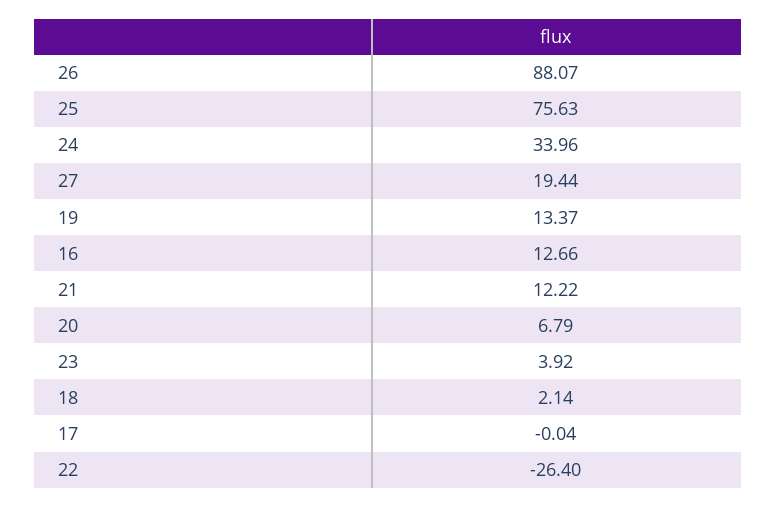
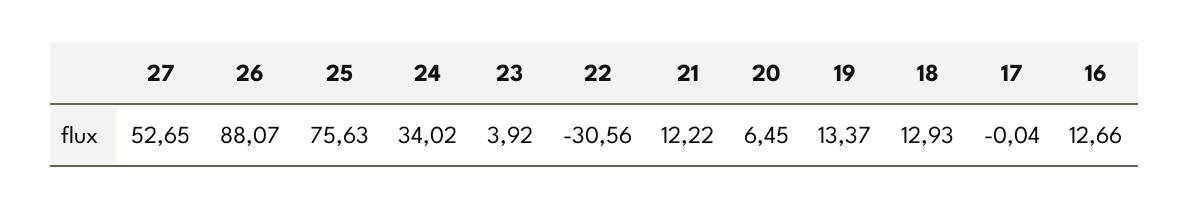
24: 33.96 -> 34.02
27: 19.44 -> 52.65
20: 6.79 -> 6.45
18: 2.14 -> 12.93
22: -26.4 -> -30.56

